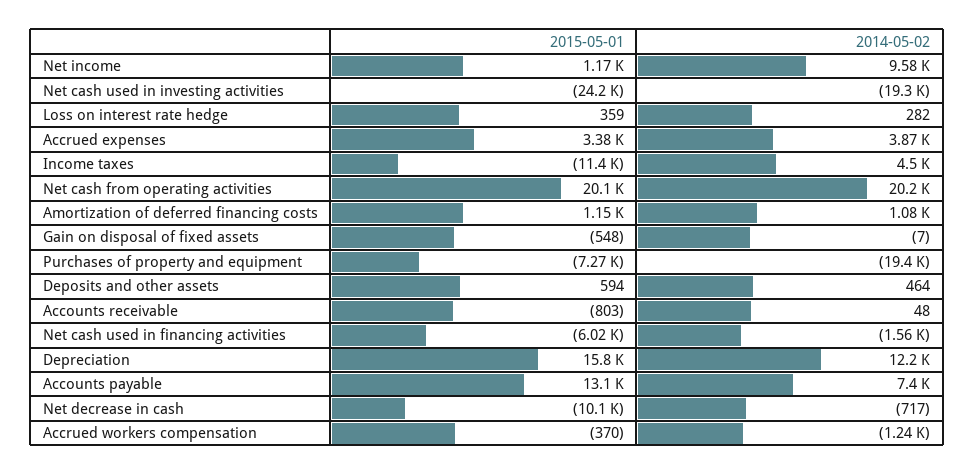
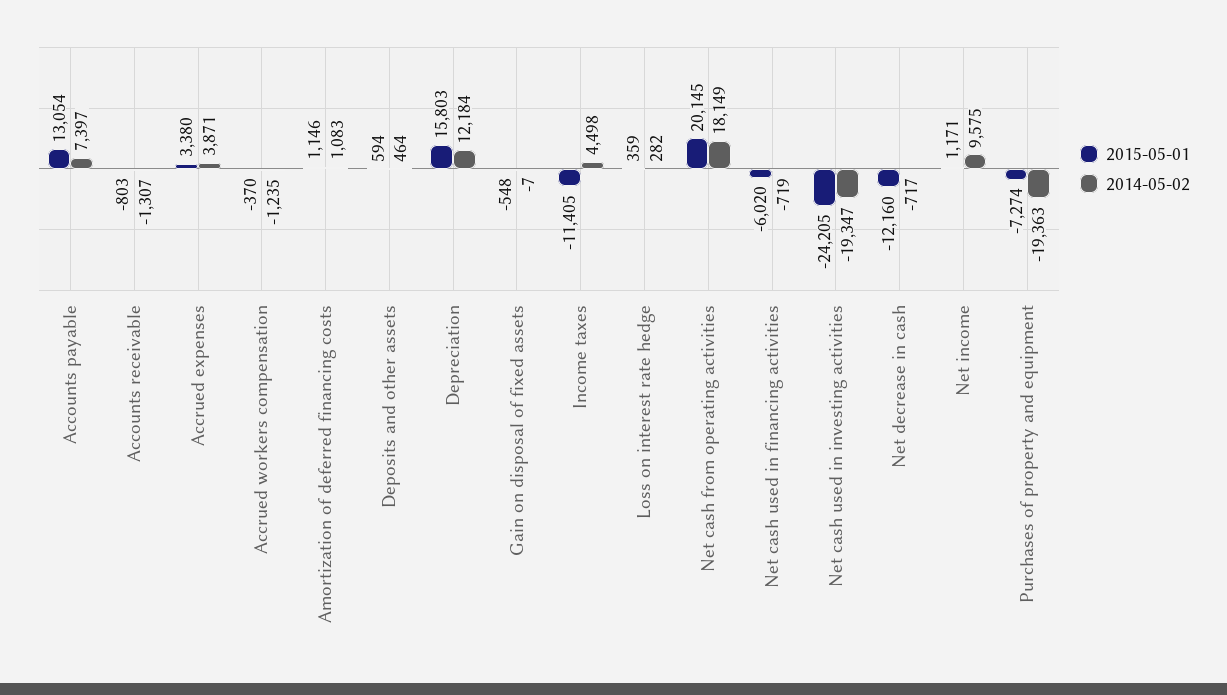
2014-05-02, Net cash from operating activities: 20200 -> 18149
2014-05-02, Accounts receivable: 48 -> -1307
2014-05-02, Net cash used in financing activities: -1560 -> -719
2015-05-01, Net decrease in cash: -10100 -> -12160

